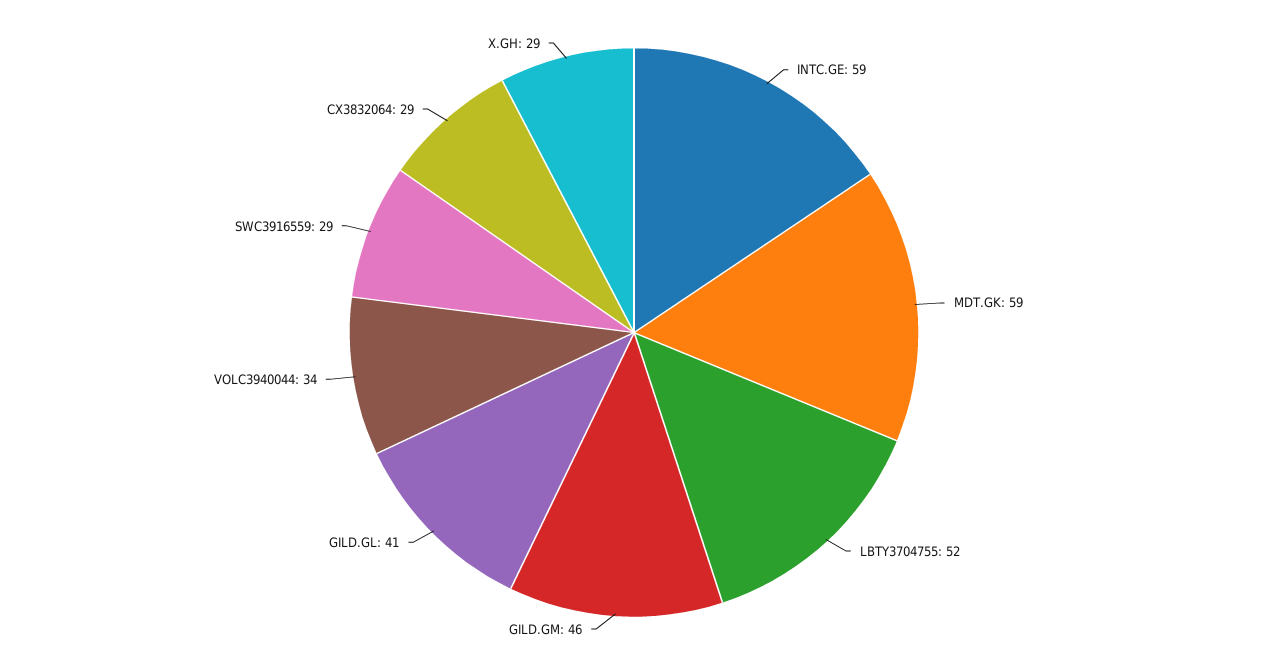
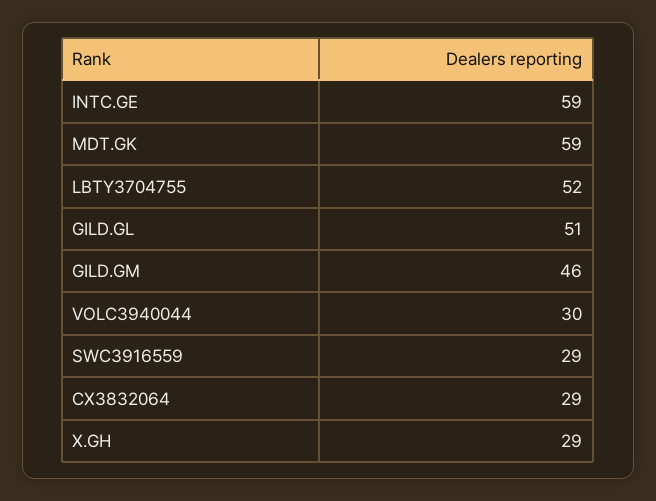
GILD.GL: 41 -> 51
VOLC3940044: 34 -> 30

